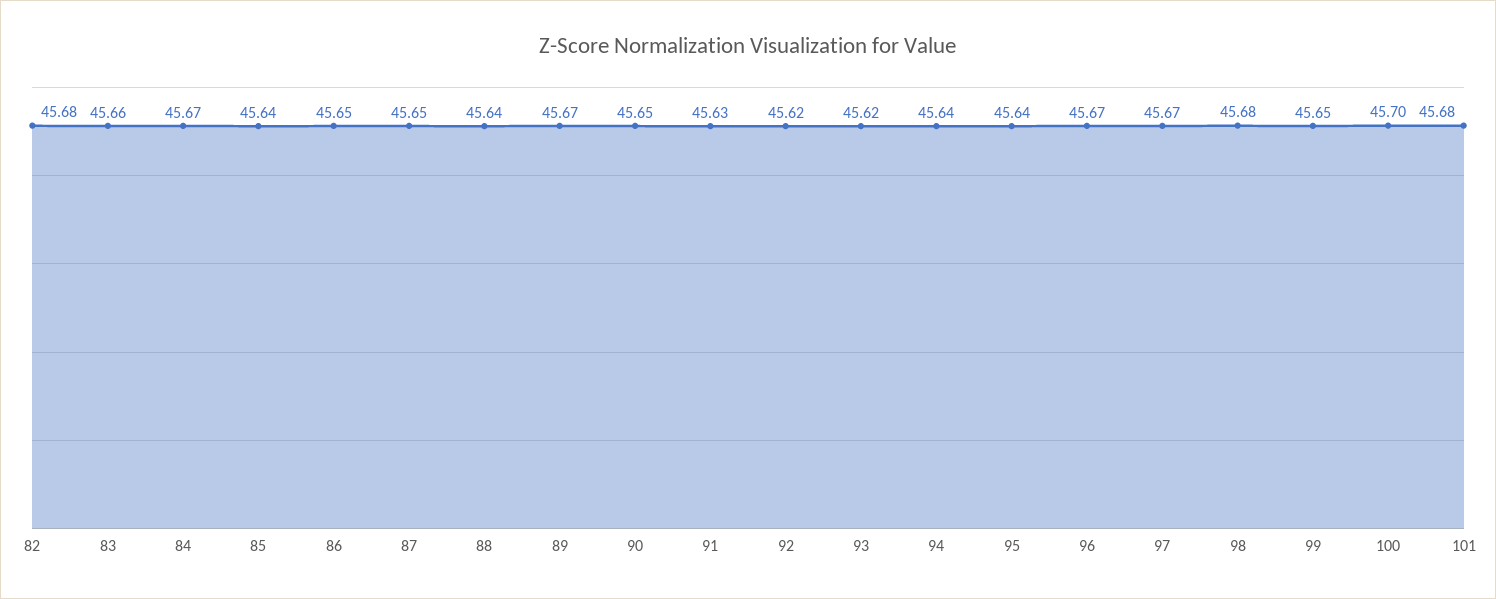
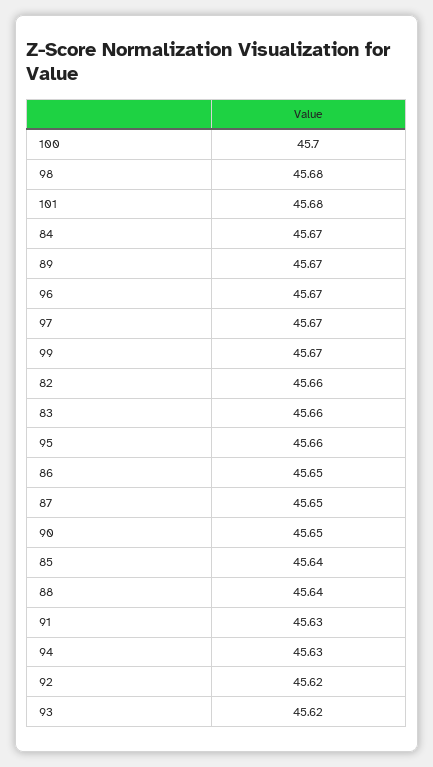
82: 45.68 -> 45.66
94: 45.64 -> 45.63
95: 45.64 -> 45.66
99: 45.65 -> 45.67

